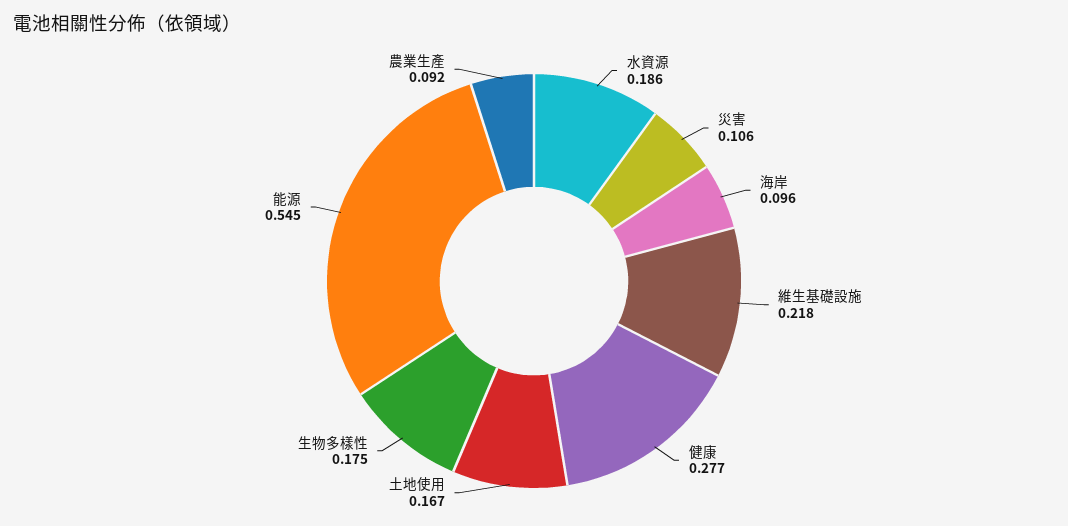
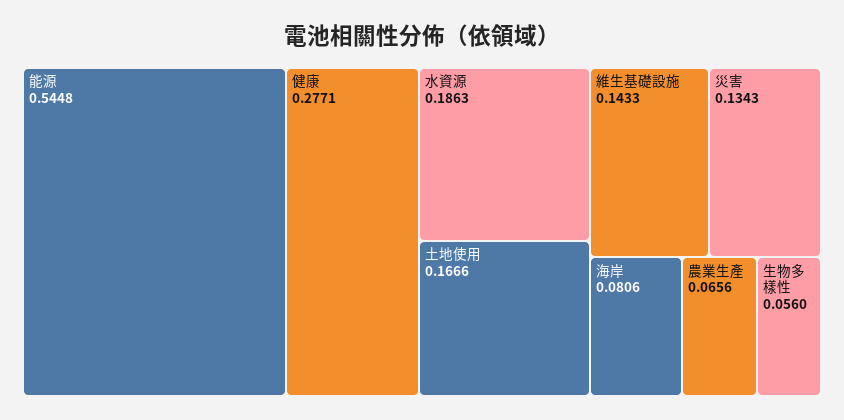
災害: 0.106 -> 0.1343
海岸: 0.096 -> 0.0806
維生基礎設施: 0.218 -> 0.1433
生物多樣性: 0.175 -> 0.056
農業生產: 0.092 -> 0.0656

